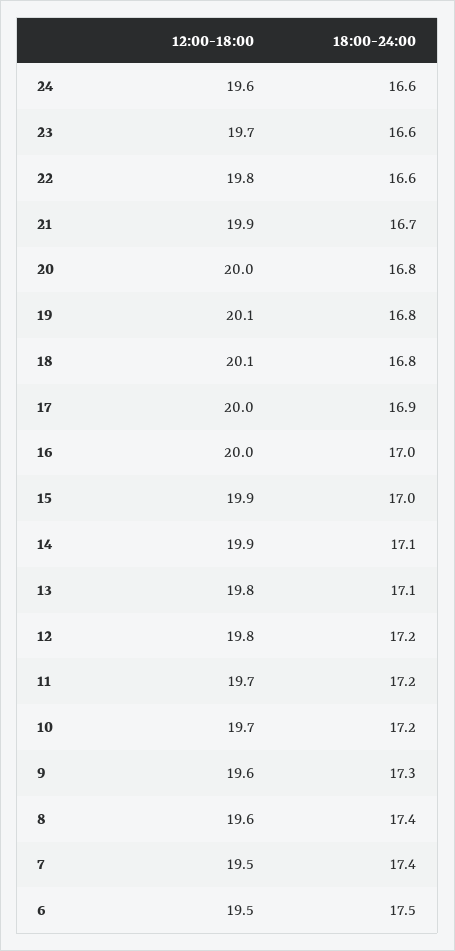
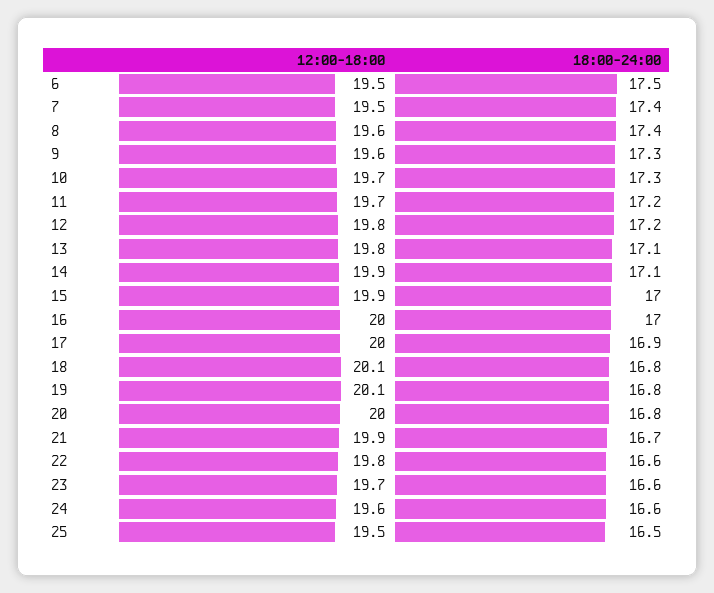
18:00-24:00, 10: 17.2 -> 17.3
12:00-18:00, 25: none -> 19.5
18:00-24:00, 25: none -> 16.5

